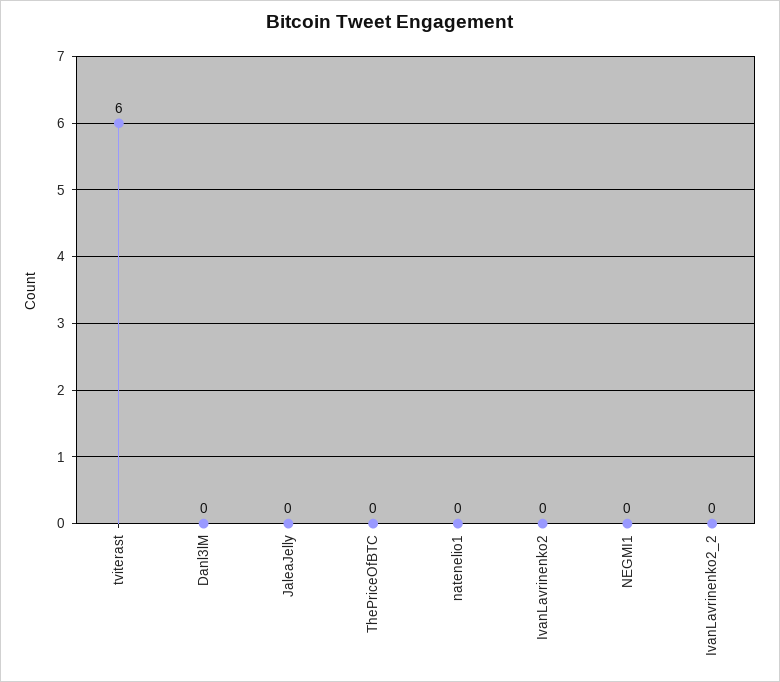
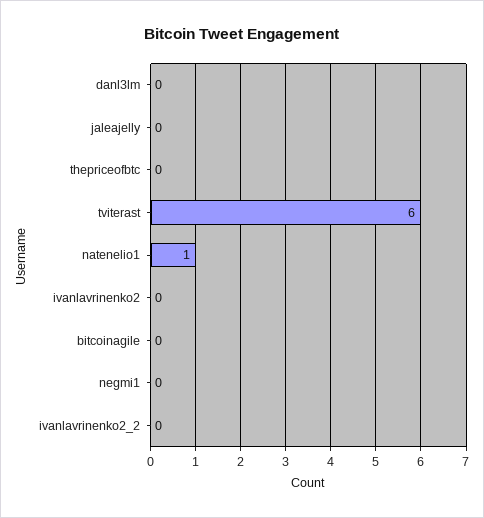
natenelio1: 0 -> 1
bitcoinagile: none -> 0

